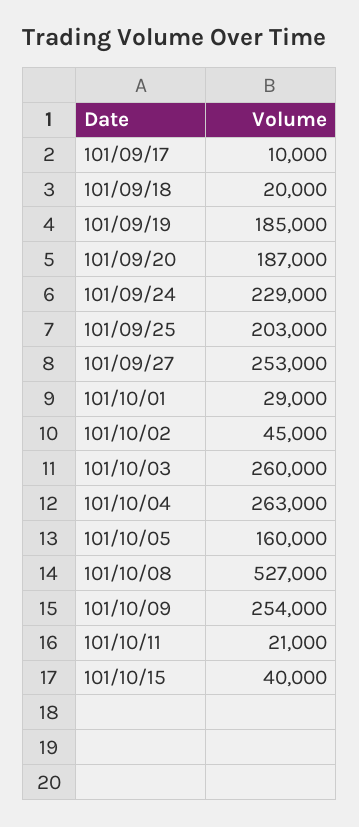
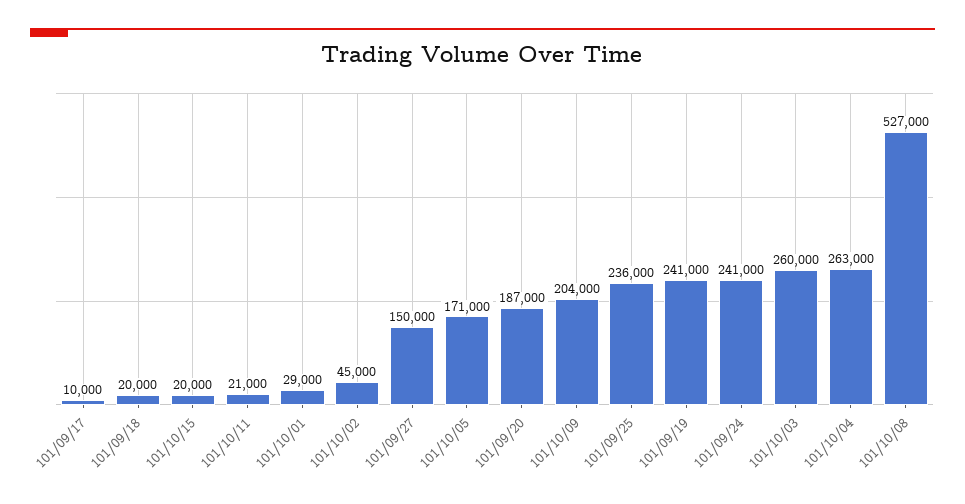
101/09/19: 185000 -> 241000
101/09/24: 229000 -> 241000
101/09/25: 203000 -> 236000
101/09/27: 253000 -> 150000
101/10/05: 160000 -> 171000
101/10/09: 254000 -> 204000
101/10/15: 40000 -> 20000

